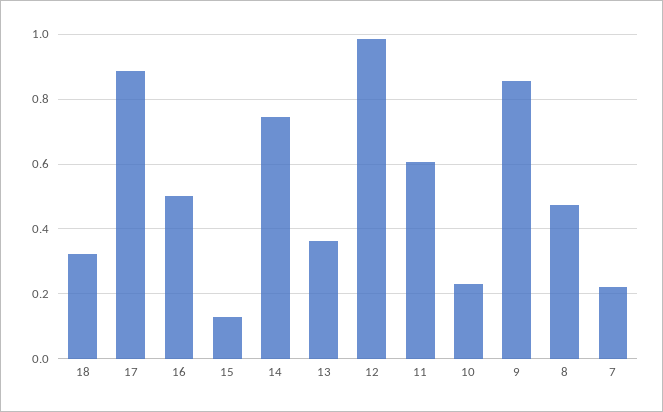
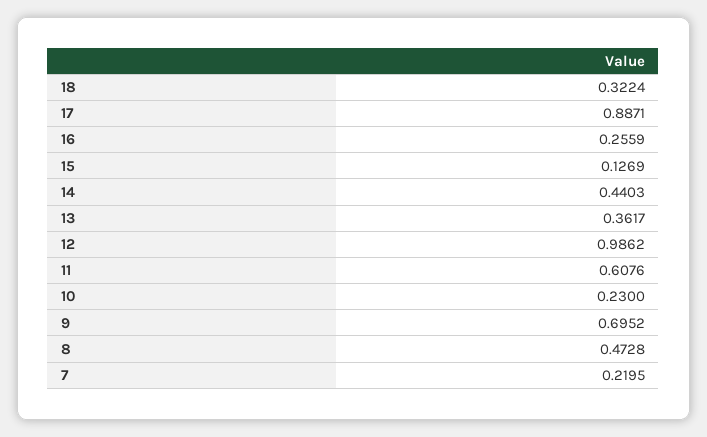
16: 0.5 -> 0.2559
14: 0.74 -> 0.4403
9: 0.86 -> 0.6952

